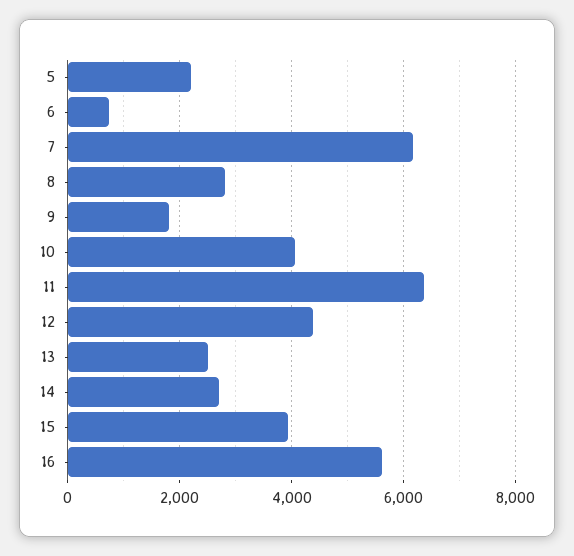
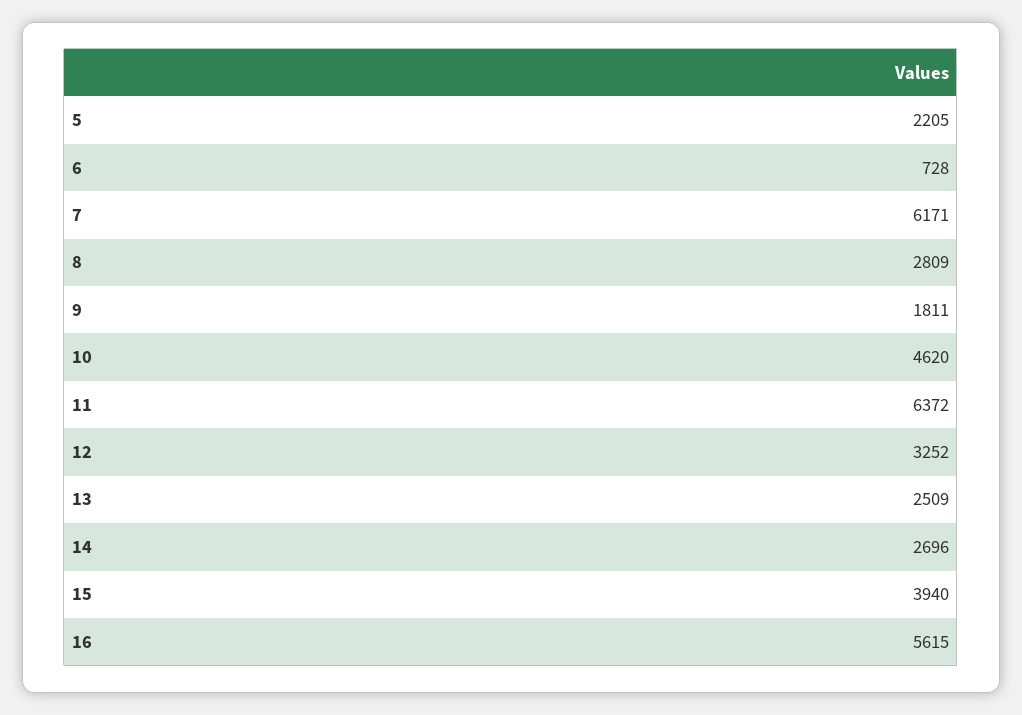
10: 4000 -> 4620
12: 4400 -> 3252

